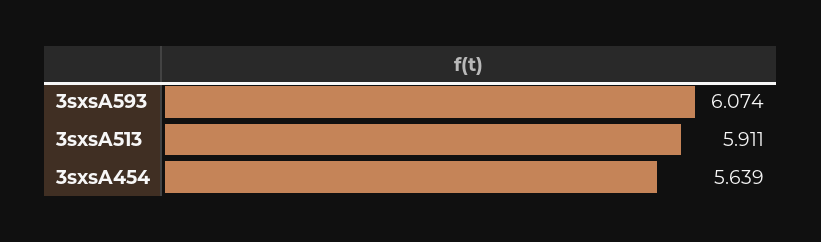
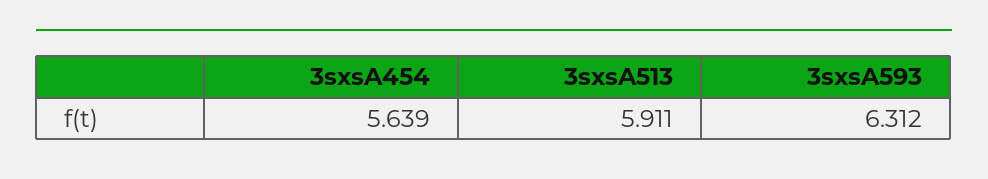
3sxsA593: 6.074 -> 6.312

